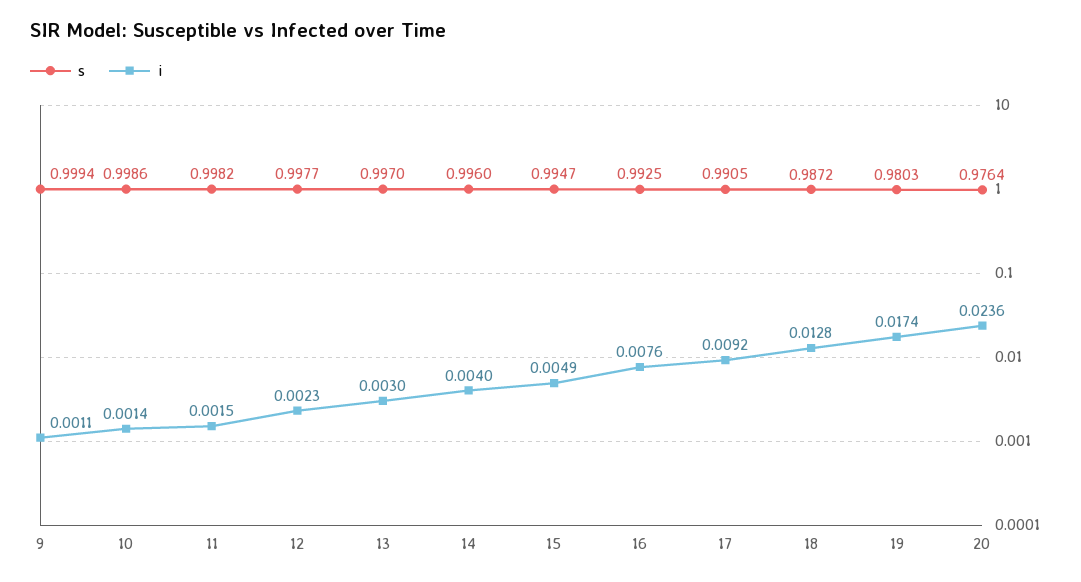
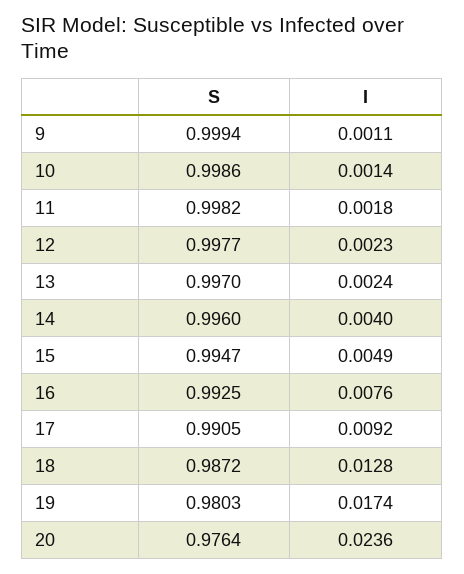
i, 11: 0.0015 -> 0.0018
i, 13: 0.003 -> 0.0024

